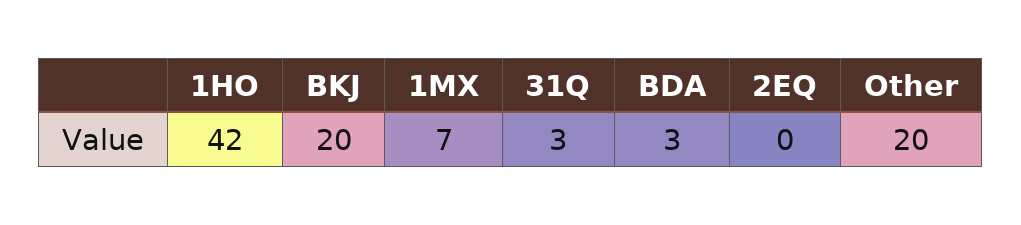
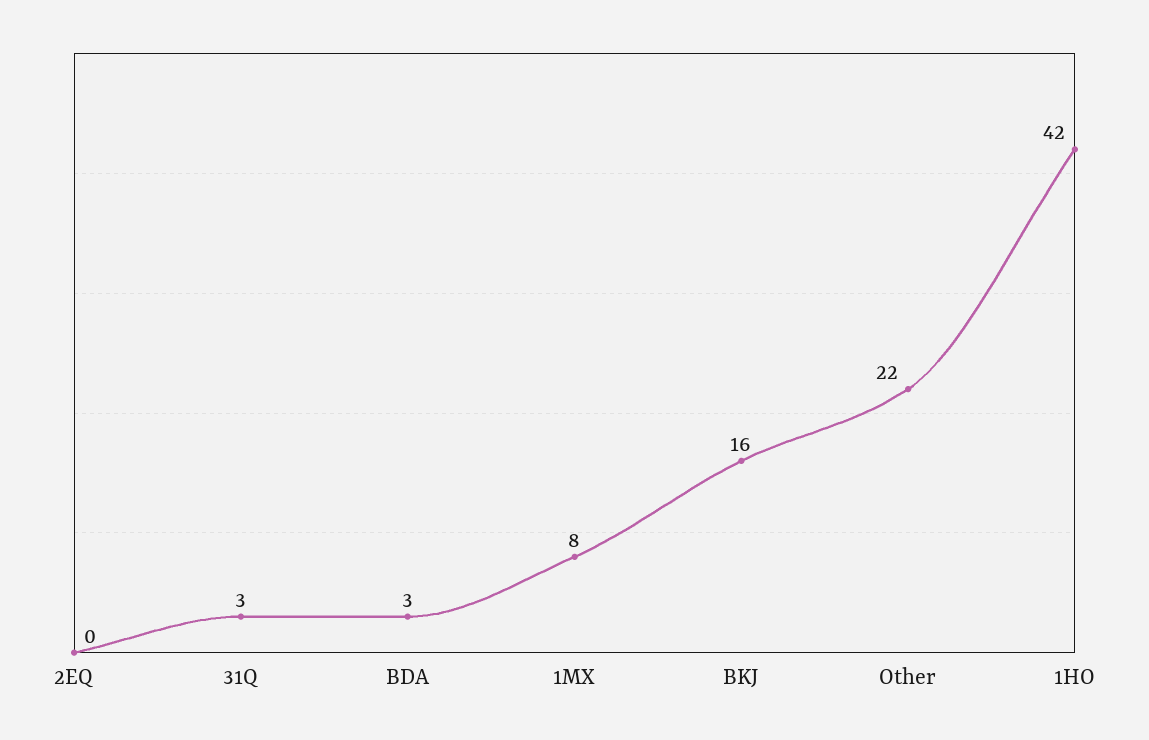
BKJ: 20 -> 16
1MX: 7 -> 8
Other: 20 -> 22

